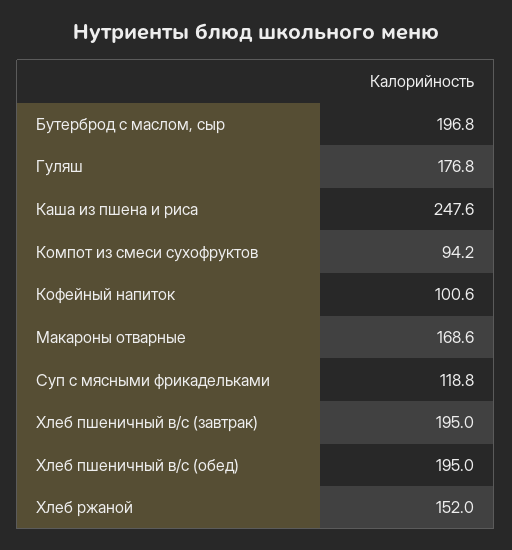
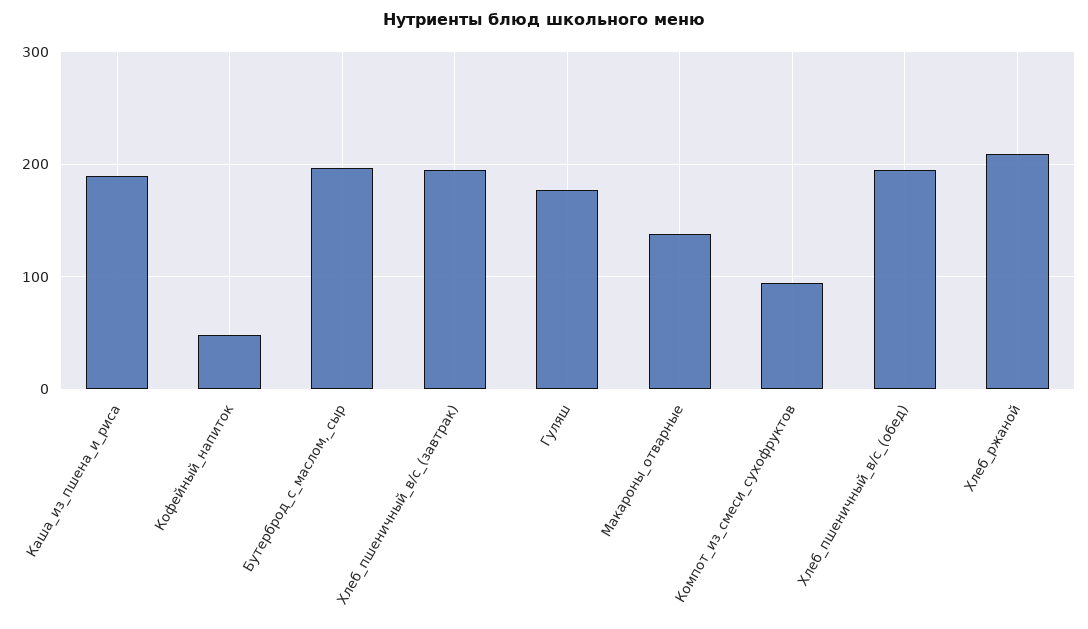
Каша из пшена и риса: 247.6 -> 190
Кофейный напиток: 100.6 -> 50
Макароны отварные: 168.6 -> 140
Суп с мясными фрикадельками: 118.8 -> none
Хлеб ржаной: 152 -> 210

